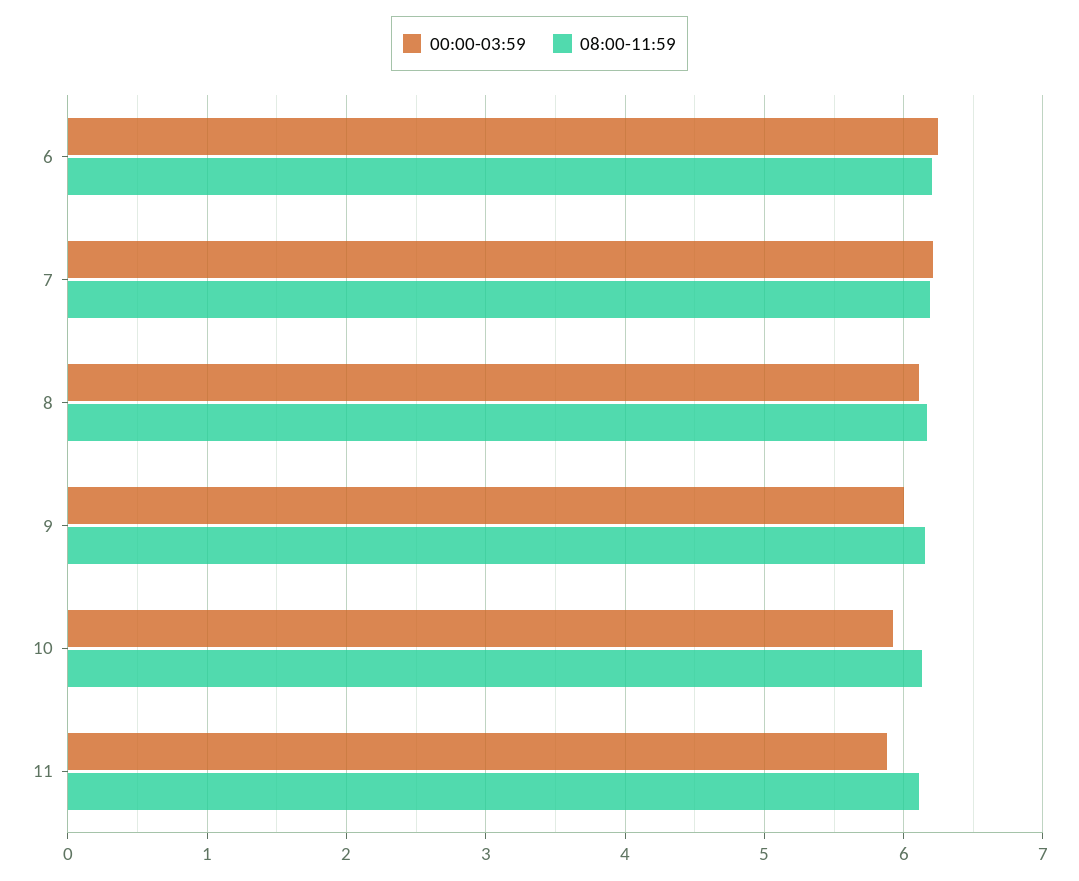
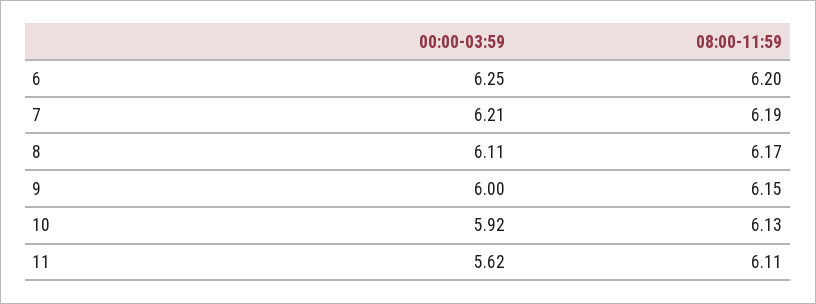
00:00-03:59, 11: 5.9 -> 5.62

